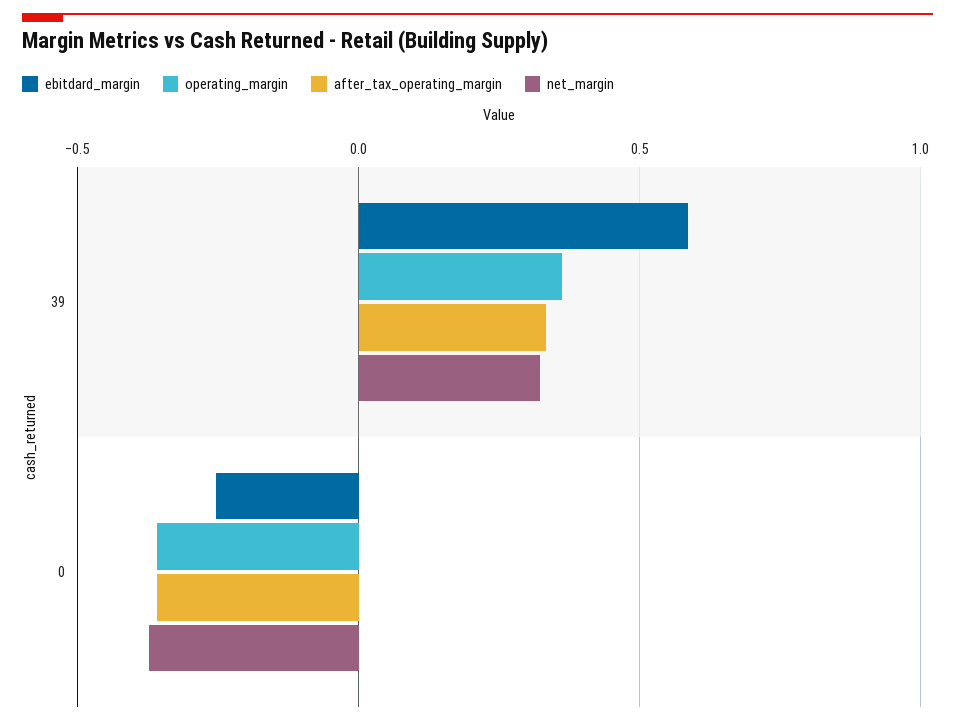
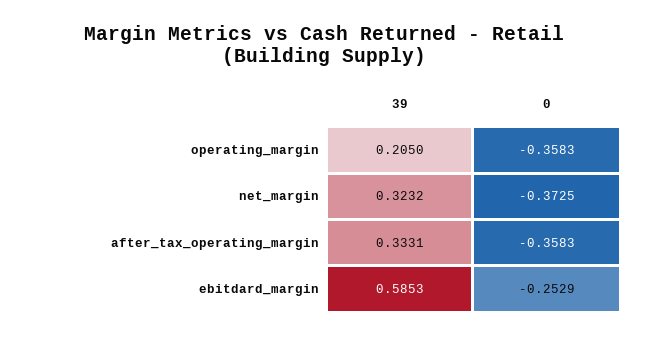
operating_margin, 39: 0.35 -> 0.205

